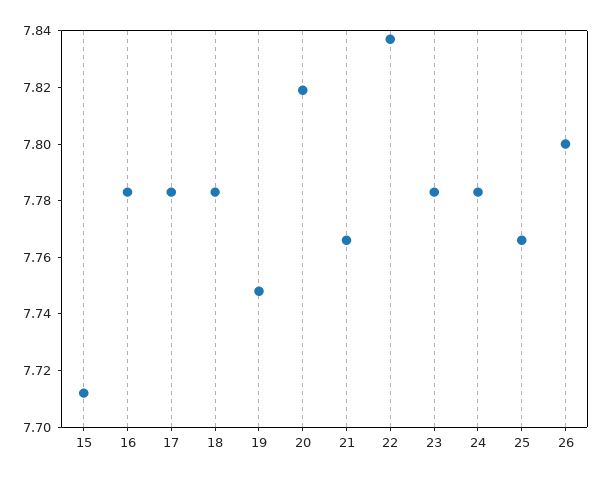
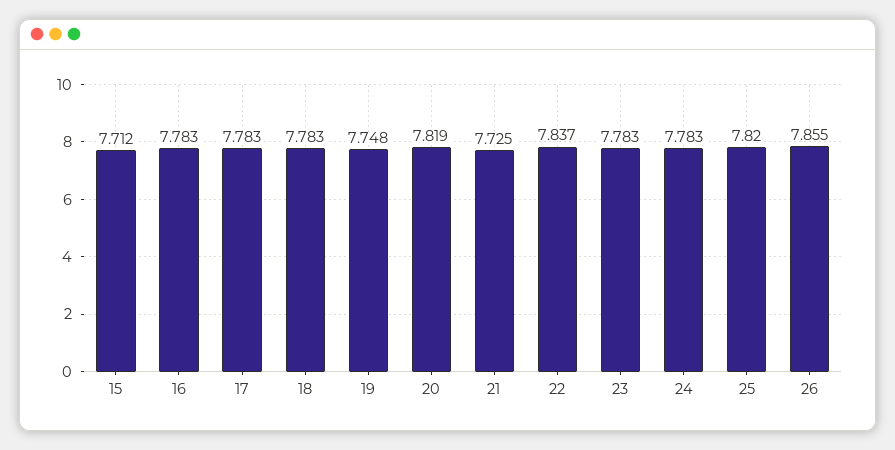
21: 7.765 -> 7.725
25: 7.765 -> 7.82
26: 7.8 -> 7.855

